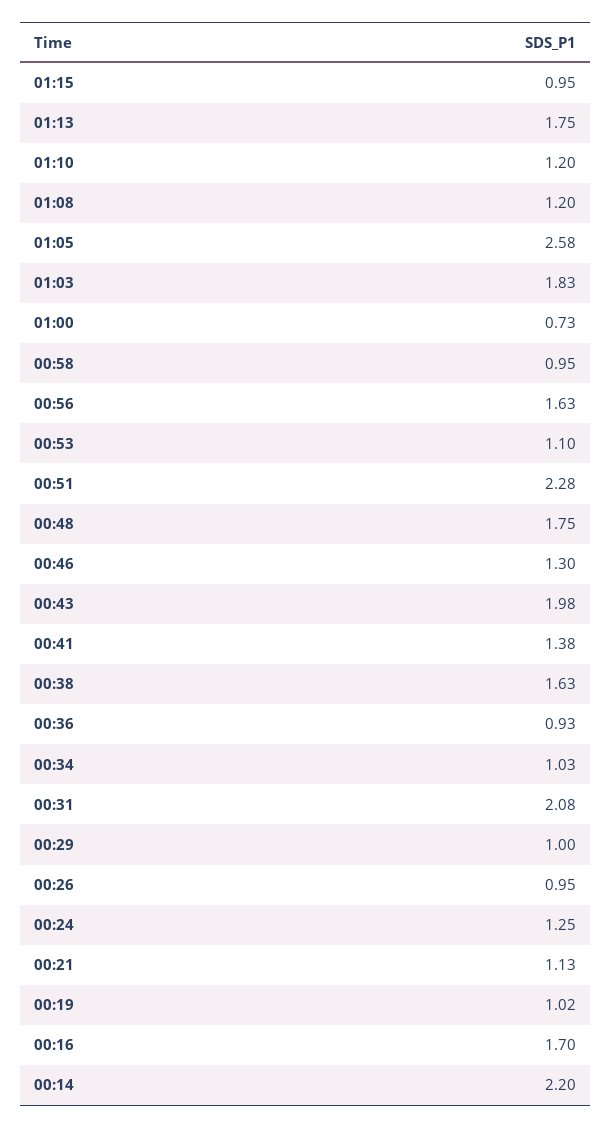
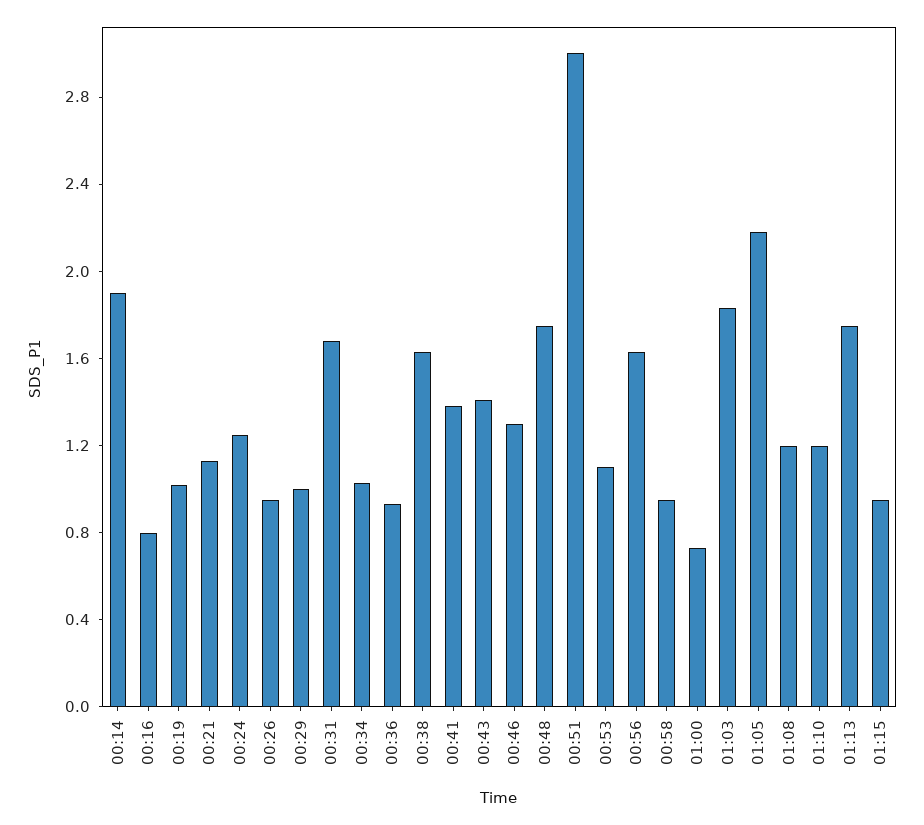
01:05: 2.58 -> 2.2
00:51: 2.28 -> 3
00:43: 1.98 -> 1.4
00:31: 2.08 -> 1.7
00:16: 1.7 -> 0.8
00:14: 2.2 -> 1.9

